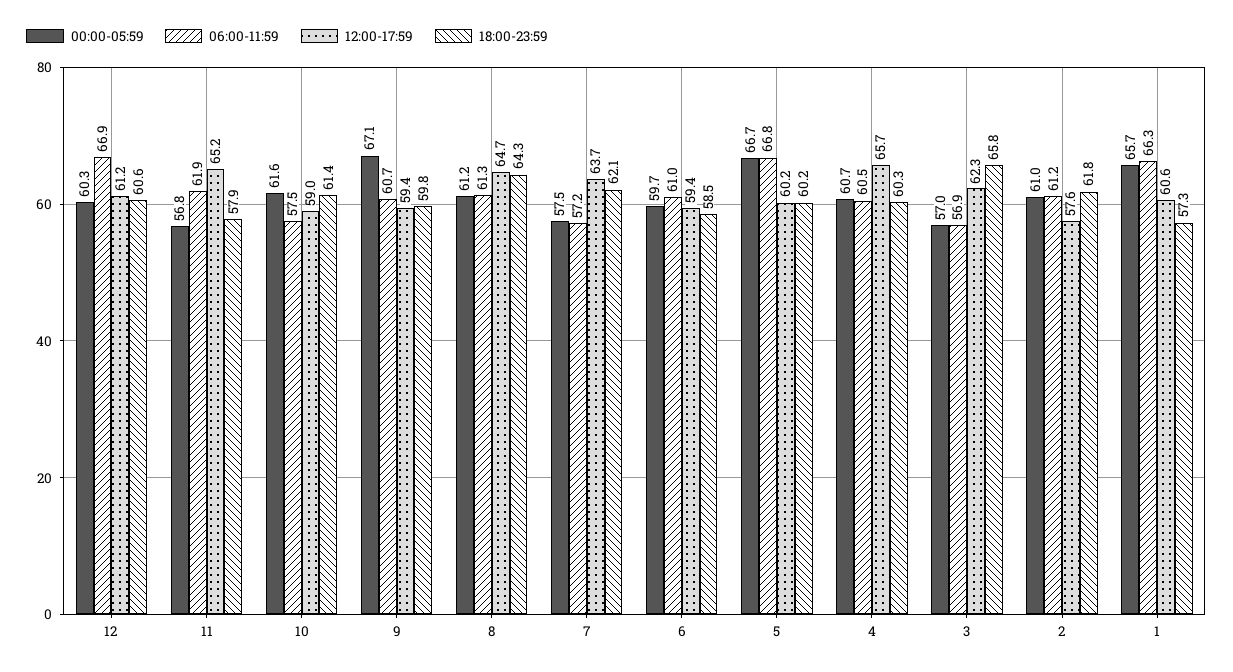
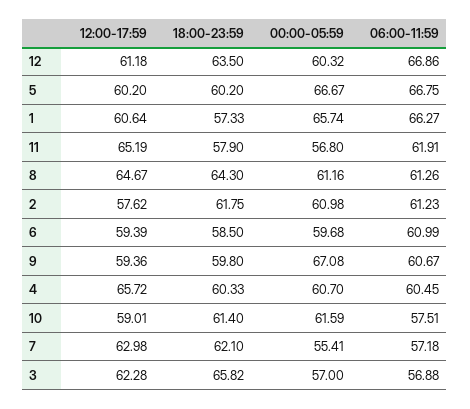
18:00-23:59, 12: 60.6 -> 63.5
00:00-05:59, 7: 57.5 -> 55.41
12:00-17:59, 7: 63.7 -> 62.98

